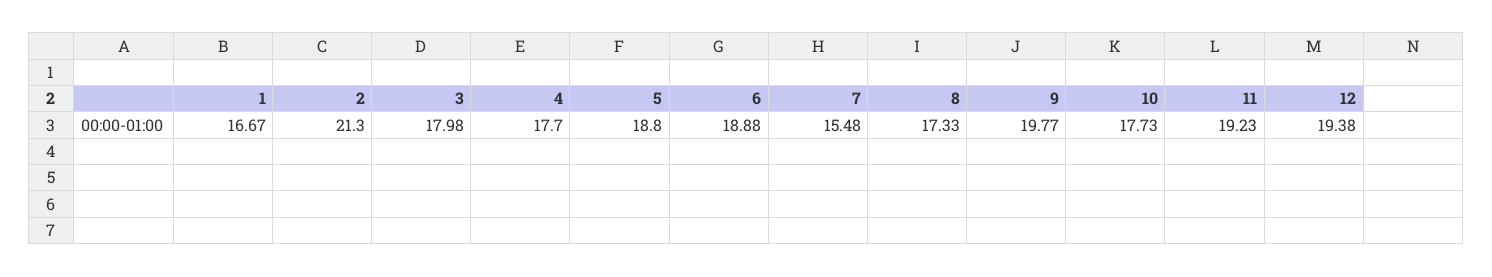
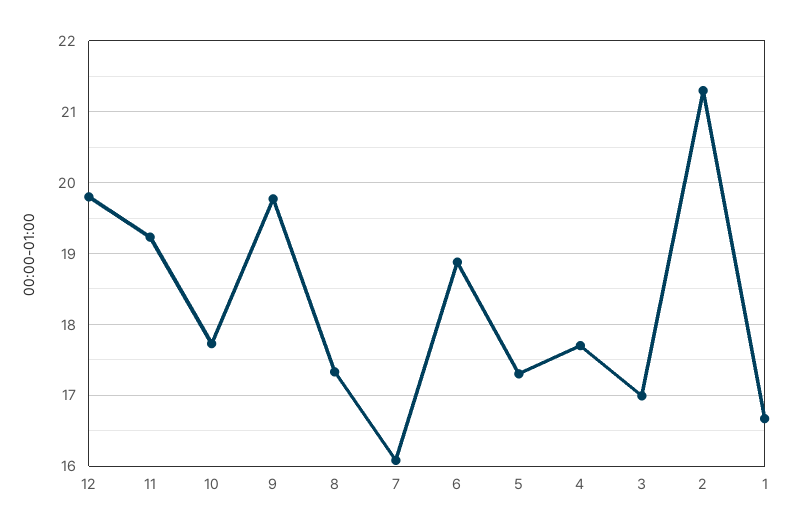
3: 17.98 -> 17
5: 18.8 -> 17.3
7: 15.48 -> 16.1
12: 19.38 -> 19.8

